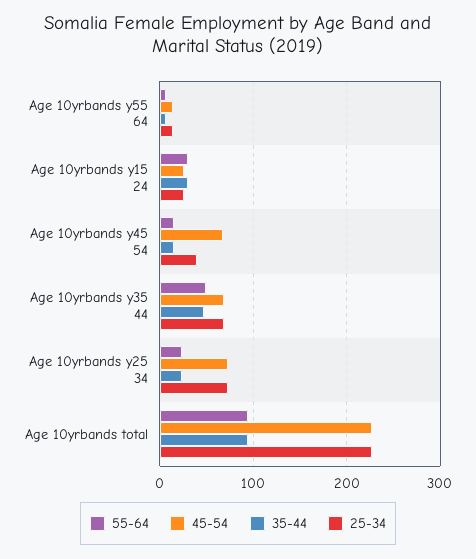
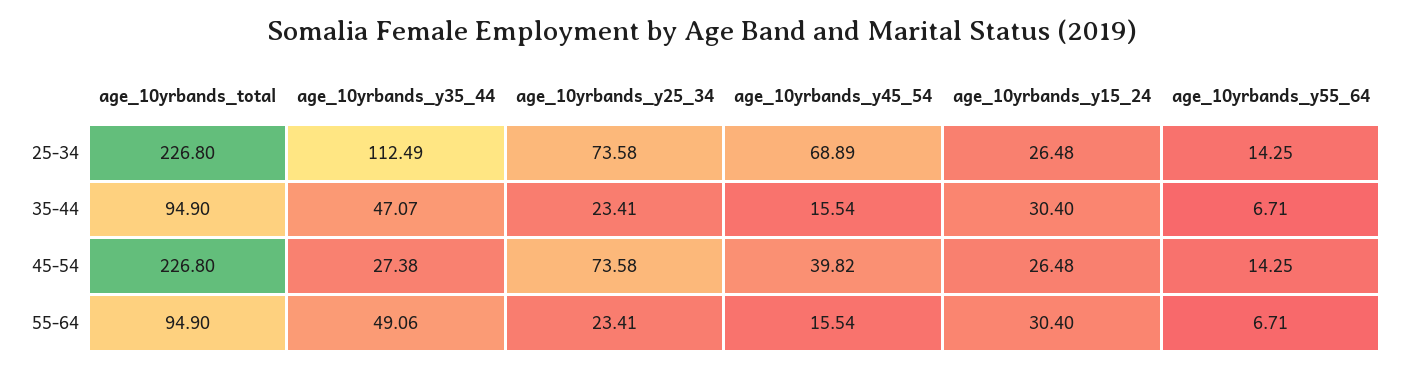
45-54, Age 10yrbands y45 54: 70 -> 39.82
25-34, Age 10yrbands y45 54: 40 -> 68.89
45-54, Age 10yrbands y35 44: 70 -> 27.38
25-34, Age 10yrbands y35 44: 70 -> 112.49

